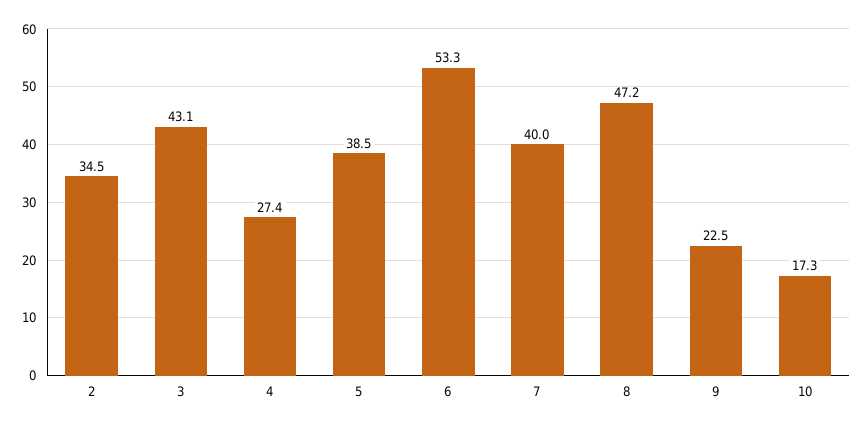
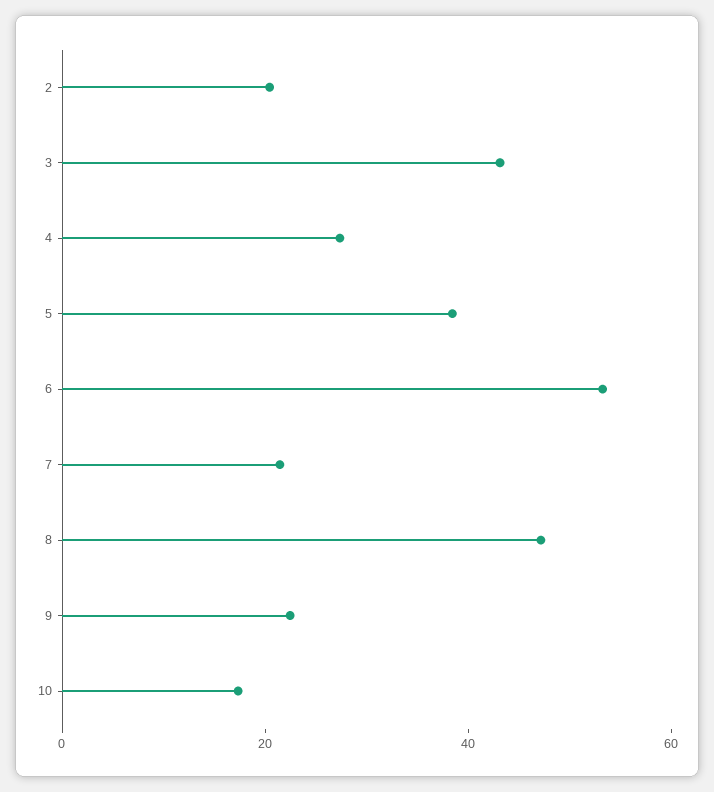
2: 34.5 -> 20
7: 40 -> 20

